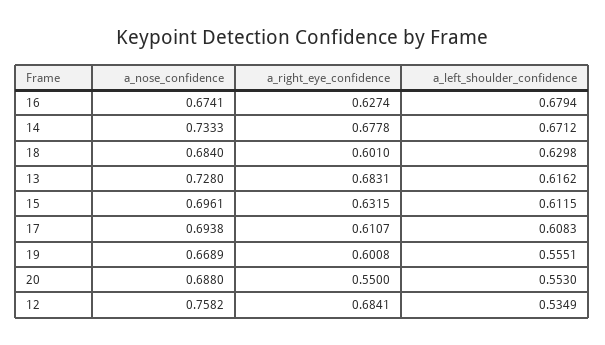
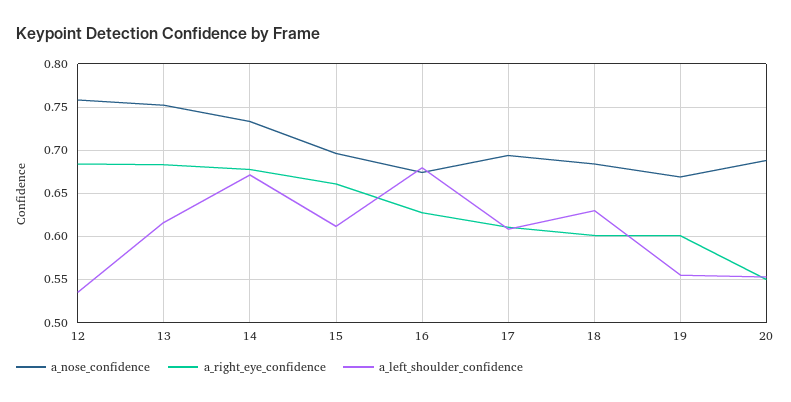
a_nose_confidence, 13: 0.728 -> 0.75
a_right_eye_confidence, 15: 0.6315 -> 0.66

